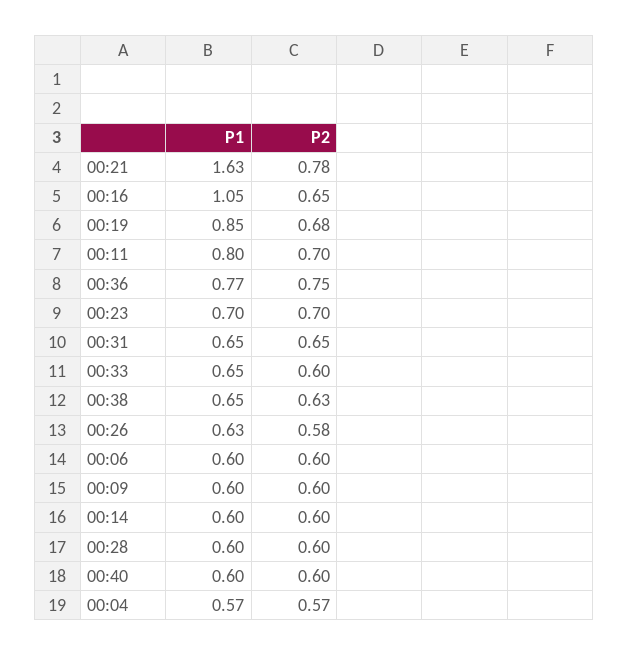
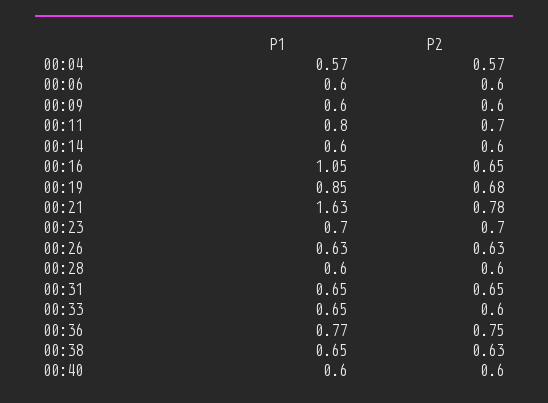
P2, 00:26: 0.58 -> 0.63

